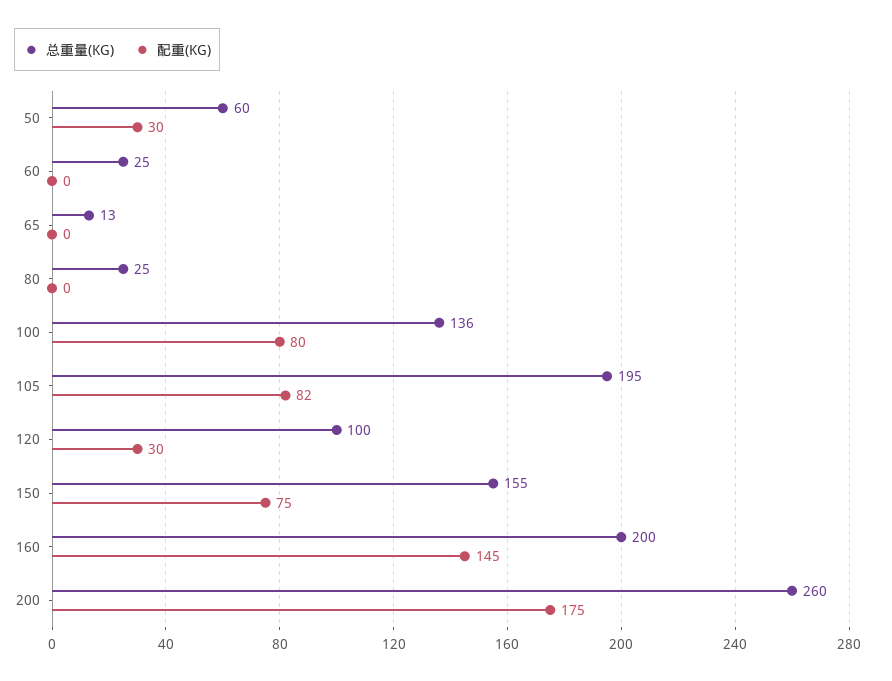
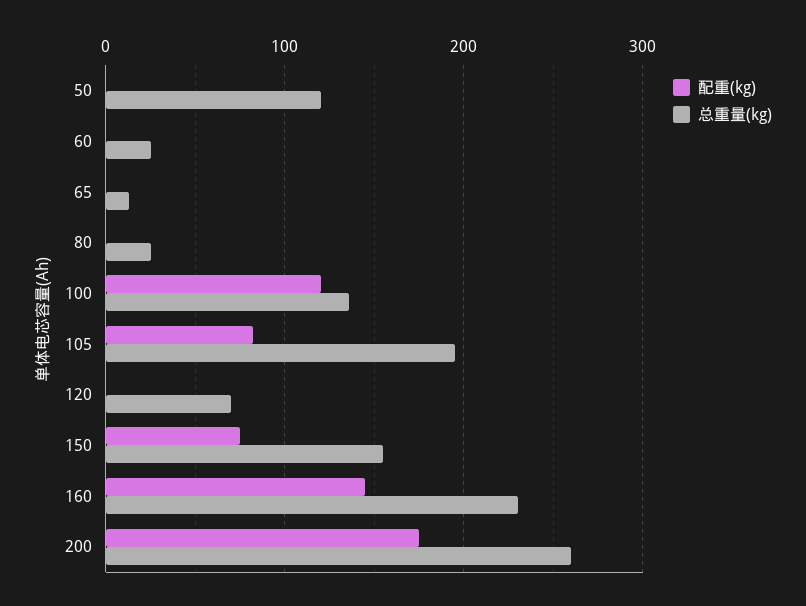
总重量(KG), 50: 60 -> 120
配重(KG), 50: 30 -> 0
配重(KG), 100: 80 -> 120
总重量(KG), 120: 100 -> 70
配重(KG), 120: 30 -> 0
总重量(KG), 160: 200 -> 230

